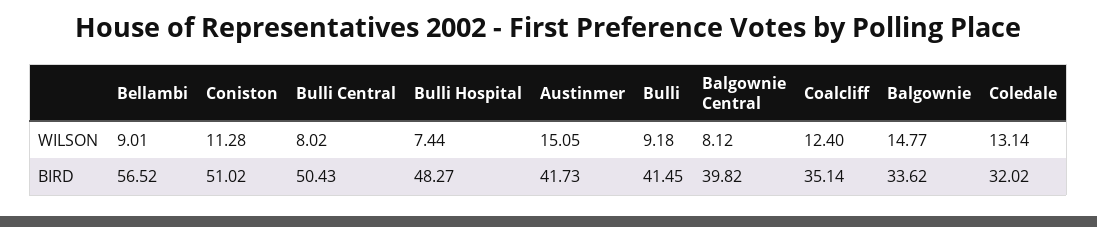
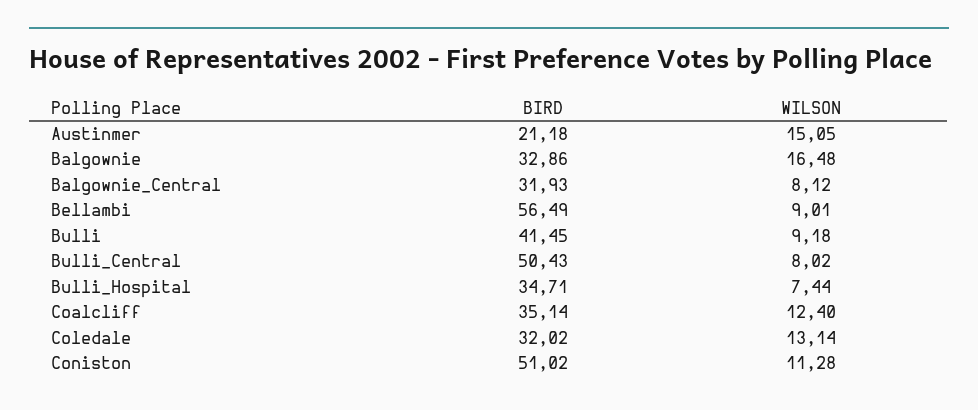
Balgownie, WILSON: 14.77 -> 16.48
Bellambi, BIRD: 56.52 -> 56.49
Bulli Hospital, BIRD: 48.27 -> 34.71
Austinmer, BIRD: 41.73 -> 21.18
Balgownie Central, BIRD: 39.82 -> 31.93
Balgownie, BIRD: 33.62 -> 32.86

